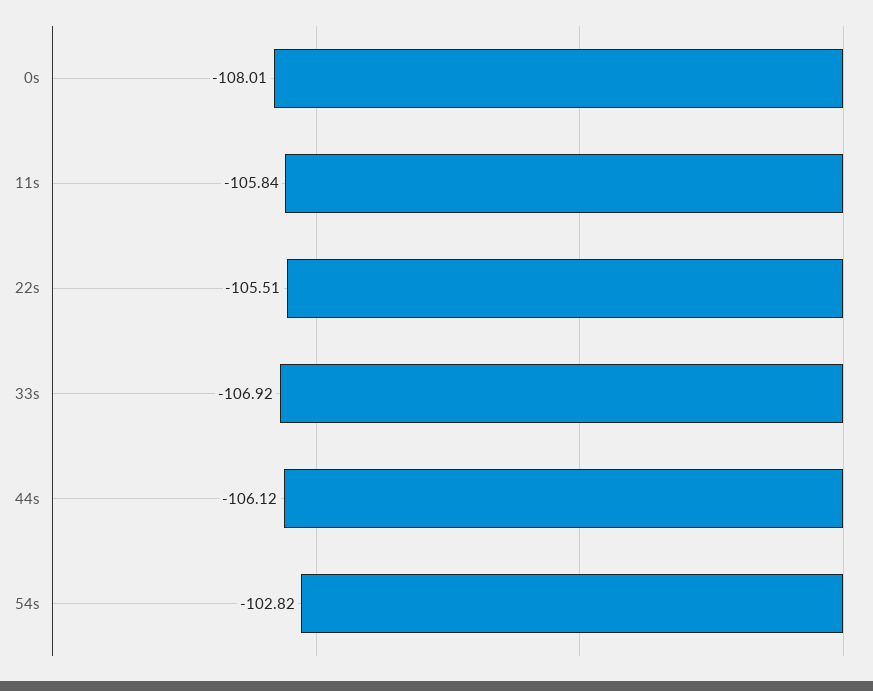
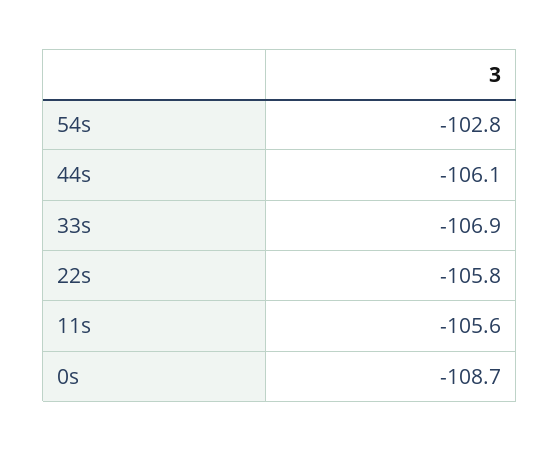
0s: -108.01 -> -108.7
11s: -105.84 -> -105.6
22s: -105.51 -> -105.8

